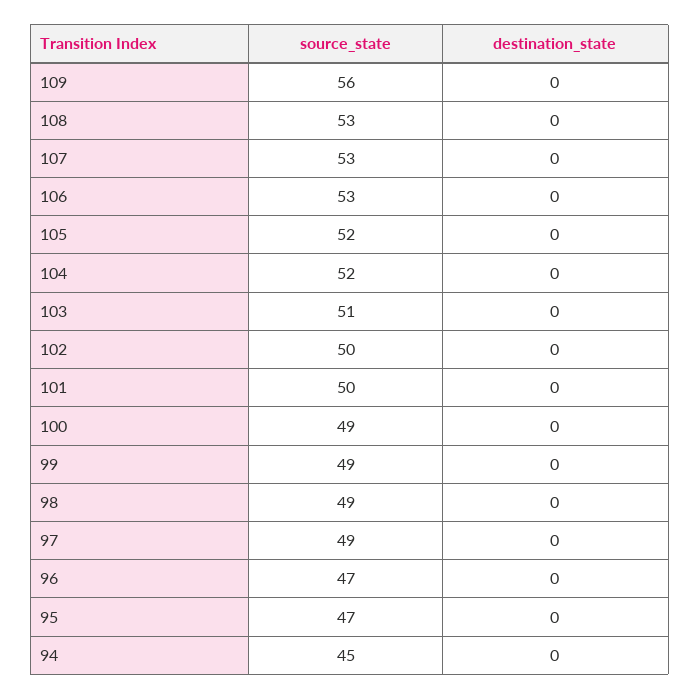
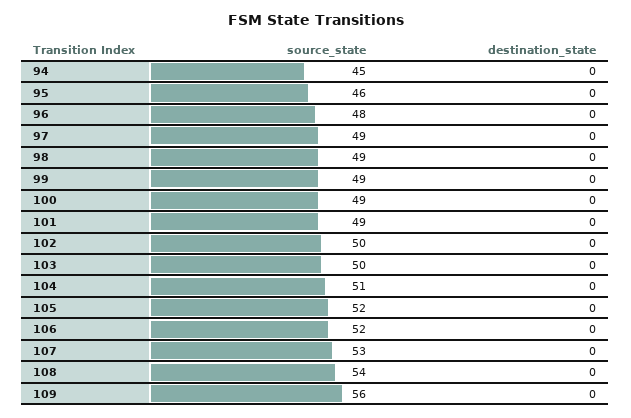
source_state, 108: 53 -> 54
source_state, 106: 53 -> 52
source_state, 104: 52 -> 51
source_state, 103: 51 -> 50
source_state, 101: 50 -> 49
source_state, 96: 47 -> 48
source_state, 95: 47 -> 46

